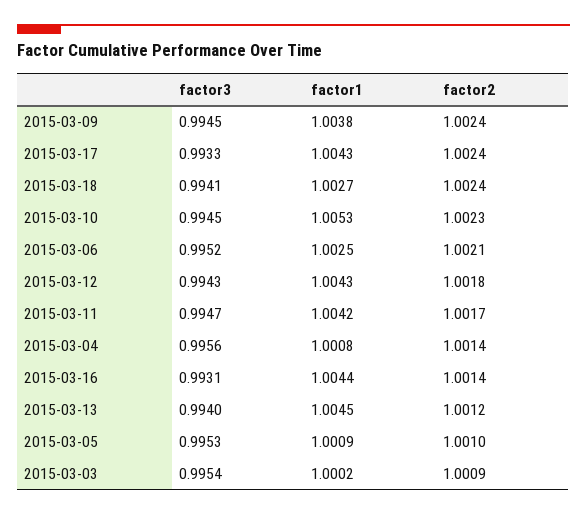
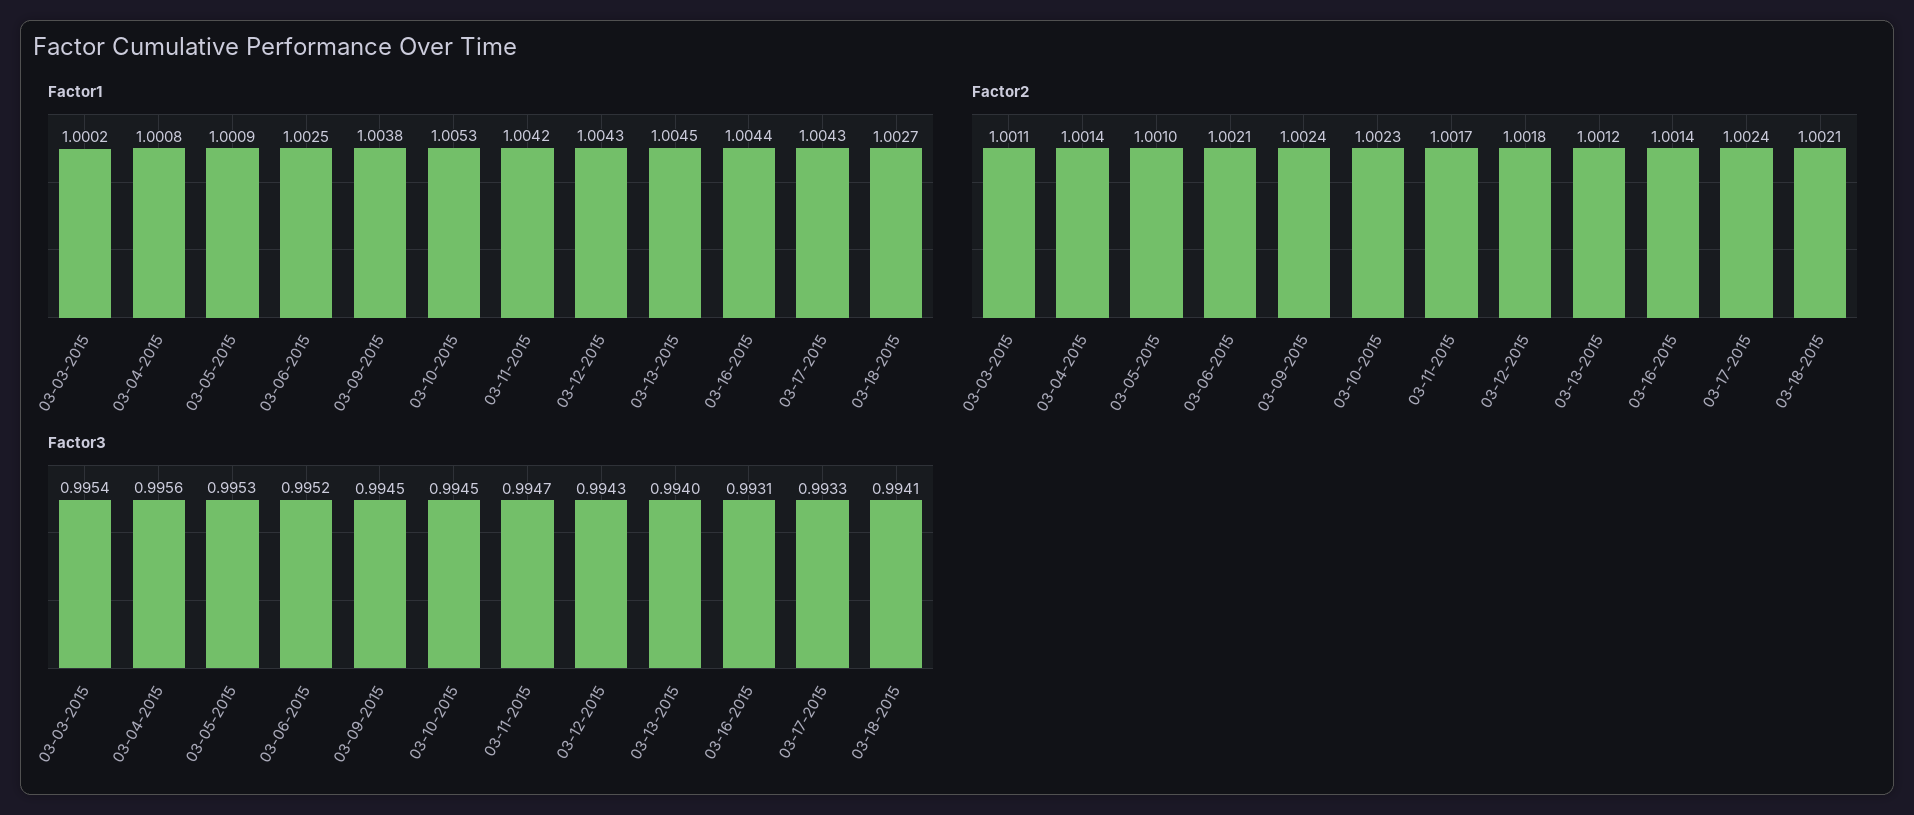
factor2, 2015-03-18: 1.0024 -> 1.0021
factor2, 2015-03-03: 1.0009 -> 1.0011

